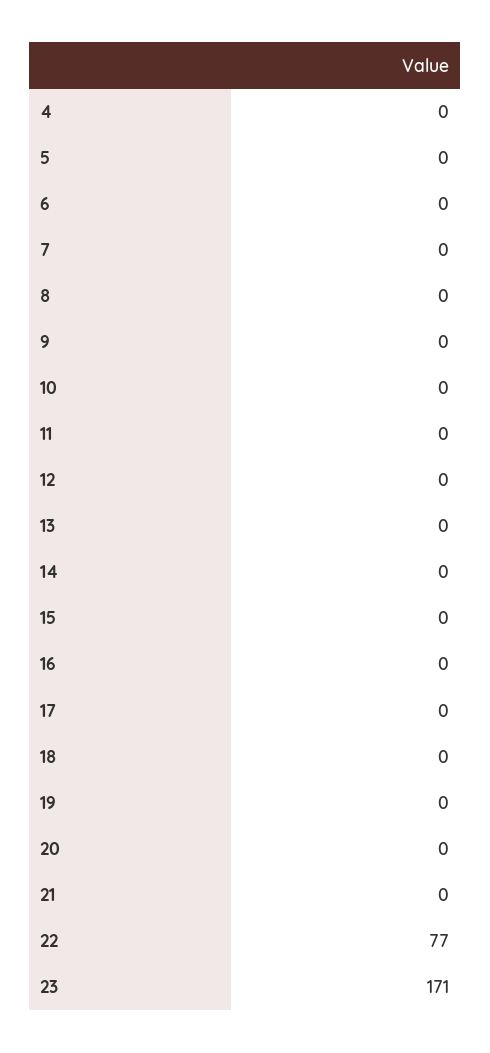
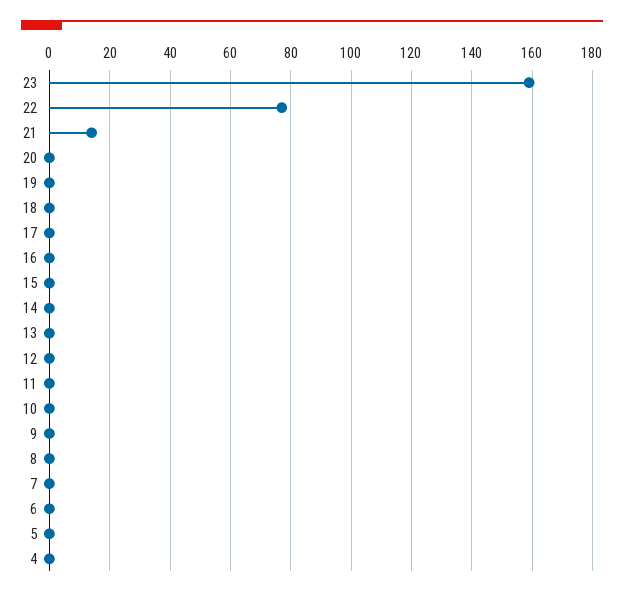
21: 0 -> 15
23: 171 -> 160

